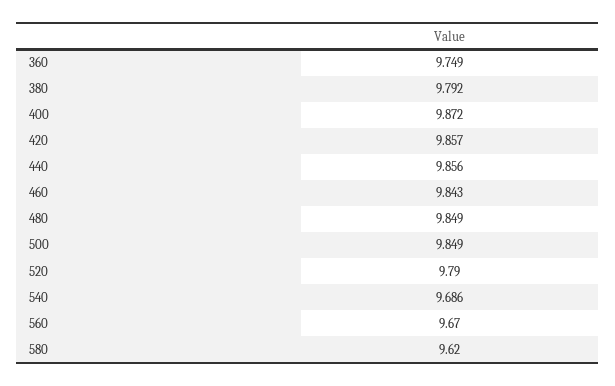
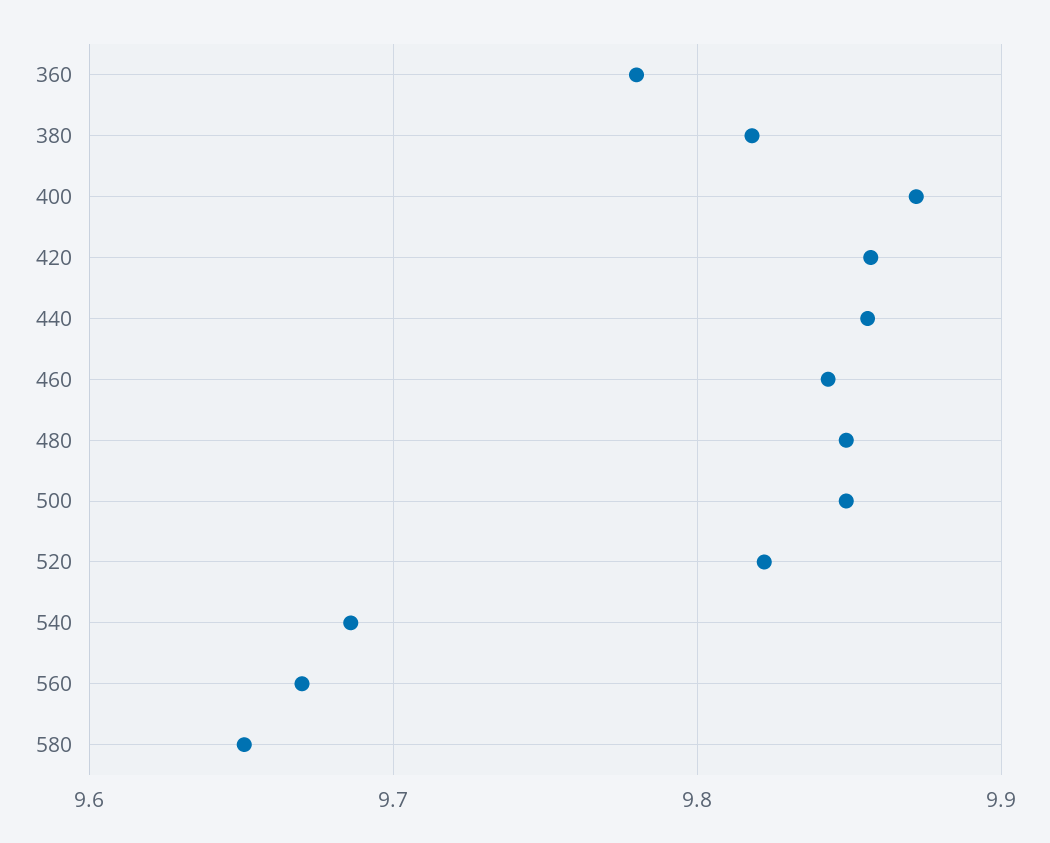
360: 9.749 -> 9.78
380: 9.792 -> 9.82
520: 9.79 -> 9.82
580: 9.62 -> 9.65

